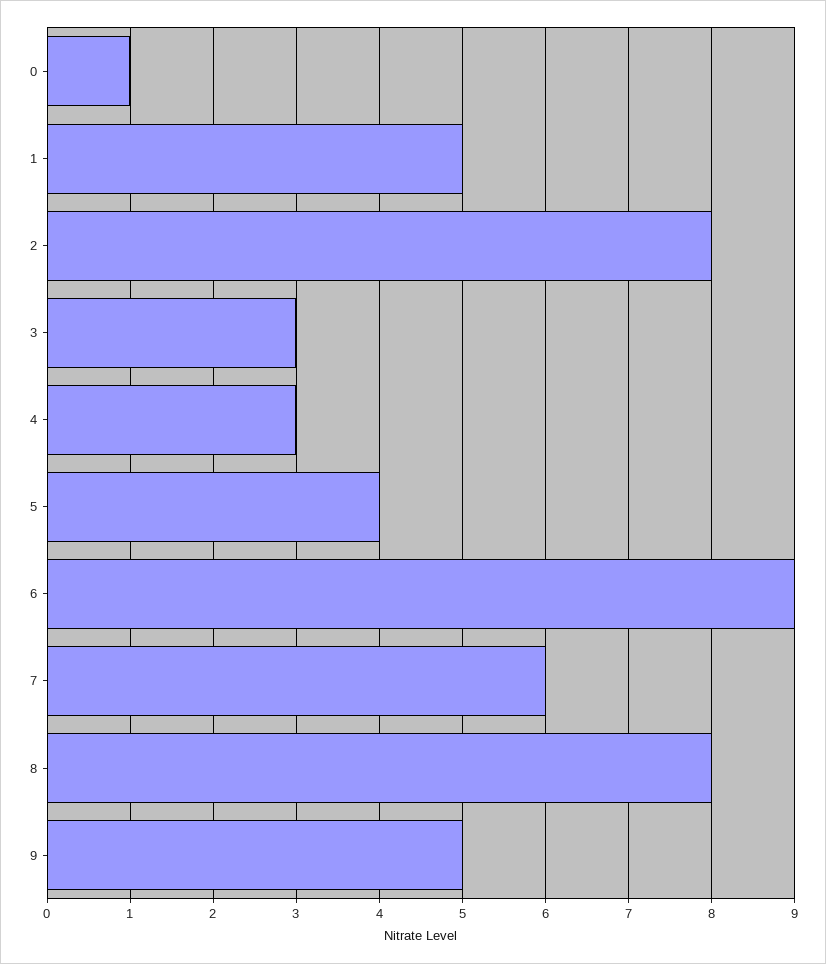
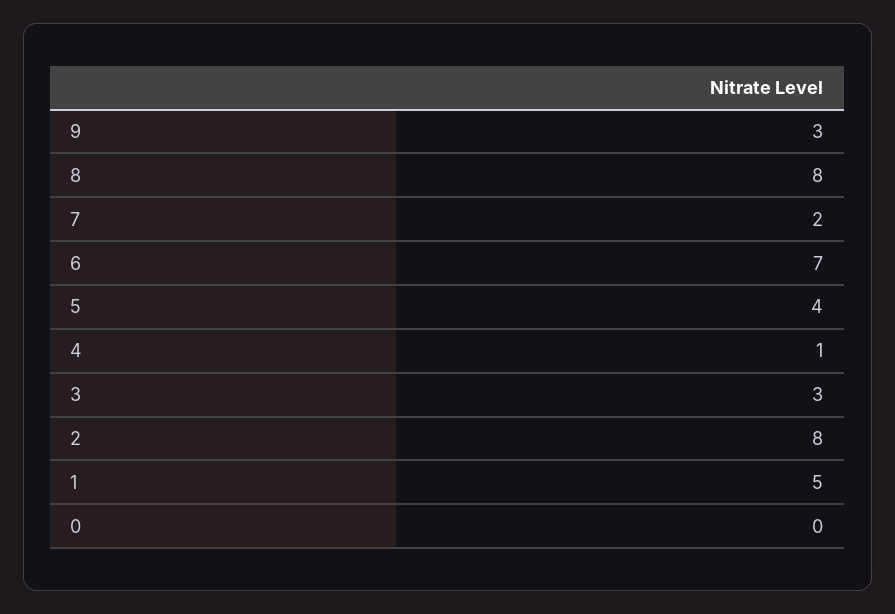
0: 1 -> 0
4: 3 -> 1
6: 9 -> 7
7: 6 -> 2
9: 5 -> 3

